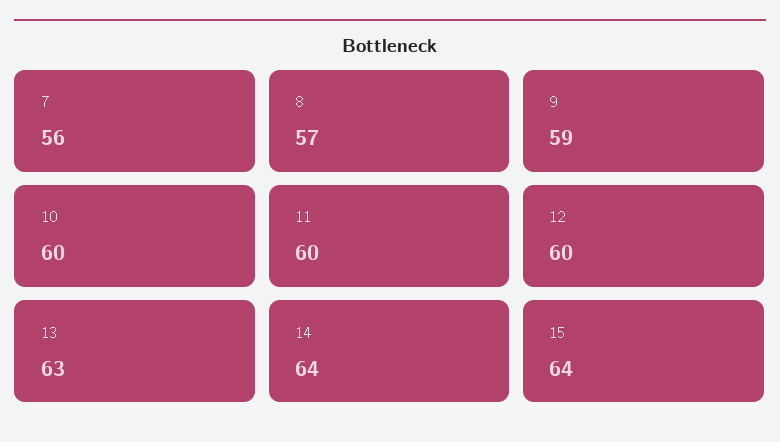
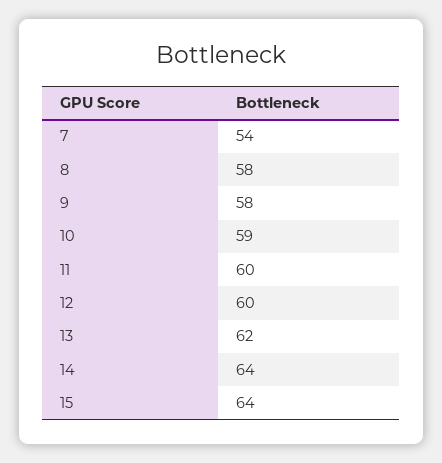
7: 56 -> 54
8: 57 -> 58
9: 59 -> 58
10: 60 -> 59
13: 63 -> 62

